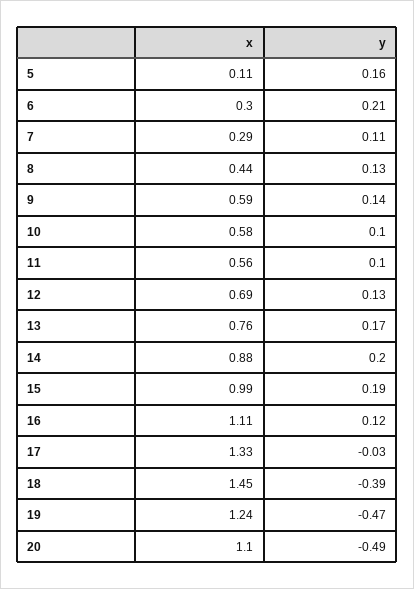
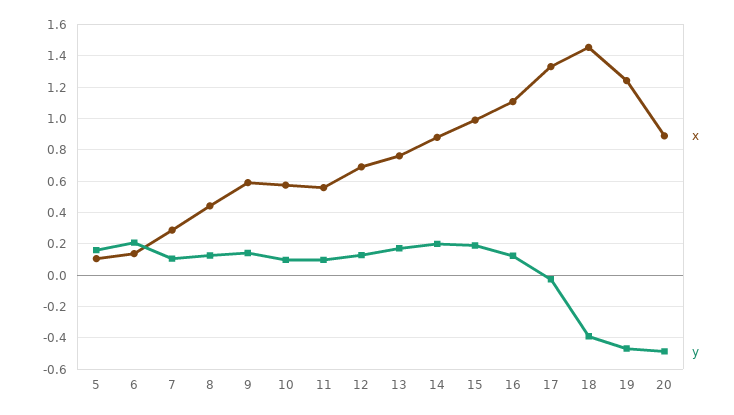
x, 6: 0.3 -> 0.15
x, 20: 1.1 -> 0.9

